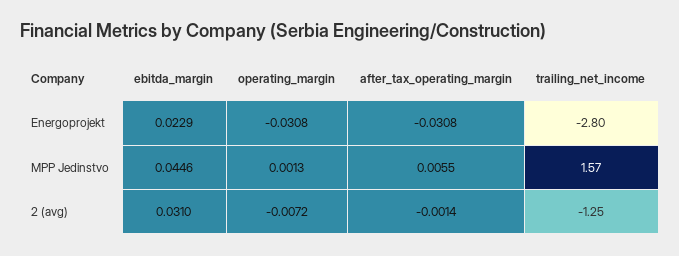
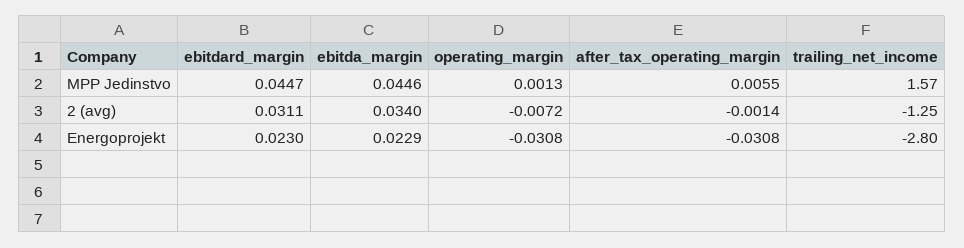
ebitda_margin, 2 (avg): 0.031 -> 0.034
ebitdard_margin, MPP Jedinstvo: none -> 0.0447
ebitdard_margin, 2 (avg): none -> 0.0311
ebitdard_margin, Energoprojekt: none -> 0.023

